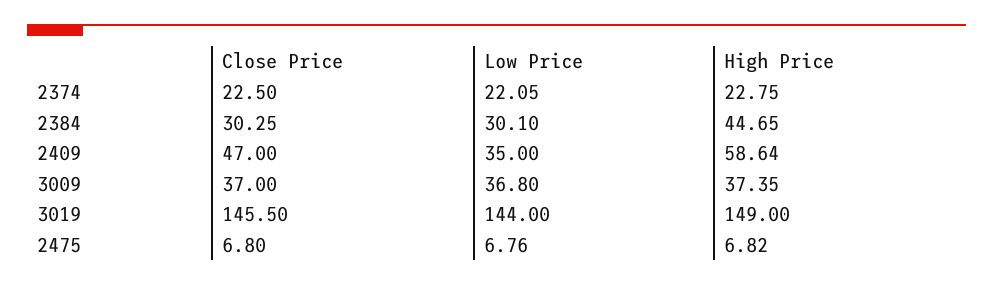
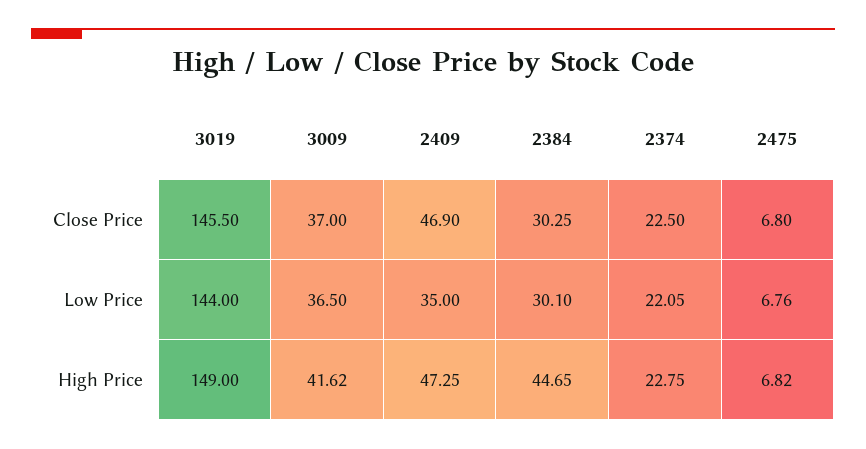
Close Price, 2409: 47 -> 46.9
High Price, 2409: 58.64 -> 47.25
Low Price, 3009: 36.8 -> 36.5
High Price, 3009: 37.35 -> 41.62

